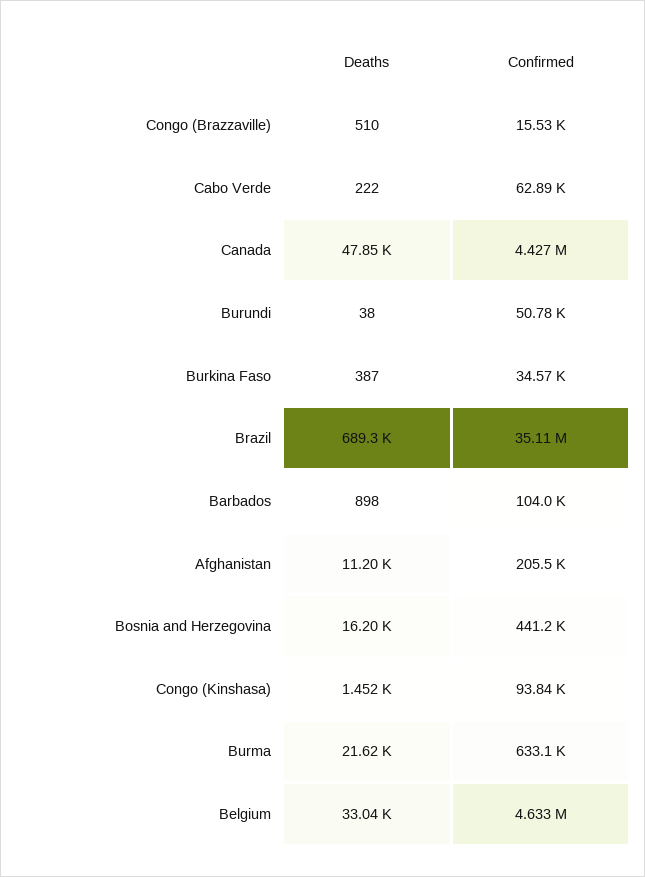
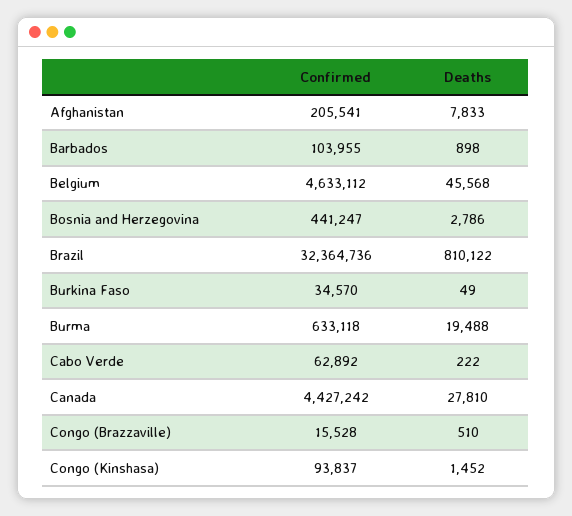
Deaths, Canada: 47850 -> 27810
Deaths, Burundi: 38 -> none
Confirmed, Burundi: 50780 -> none
Deaths, Burkina Faso: 387 -> 49
Deaths, Brazil: 689300 -> 810122
Confirmed, Brazil: 35110000 -> 32364736
Deaths, Afghanistan: 11200 -> 7833
Deaths, Bosnia and Herzegovina: 16200 -> 2786
Deaths, Burma: 21620 -> 19488
Deaths, Belgium: 33040 -> 45568

